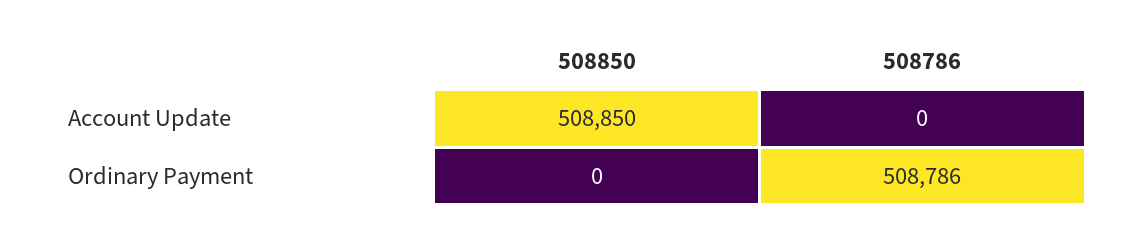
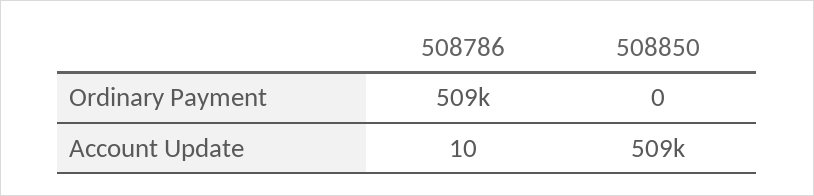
508786, Account Update: 0 -> 10

